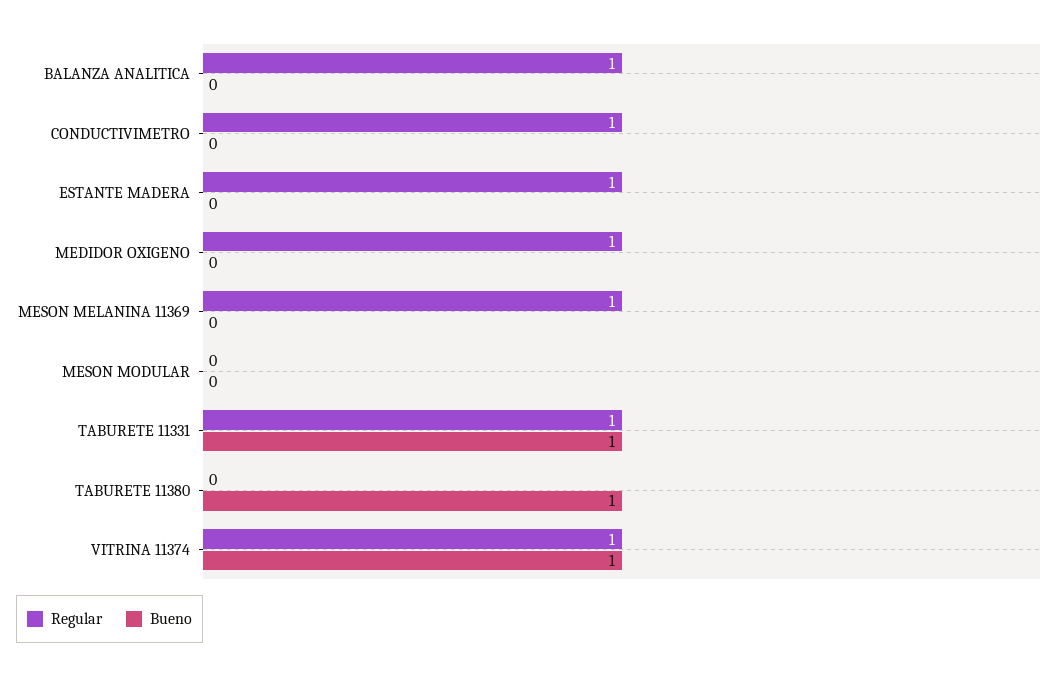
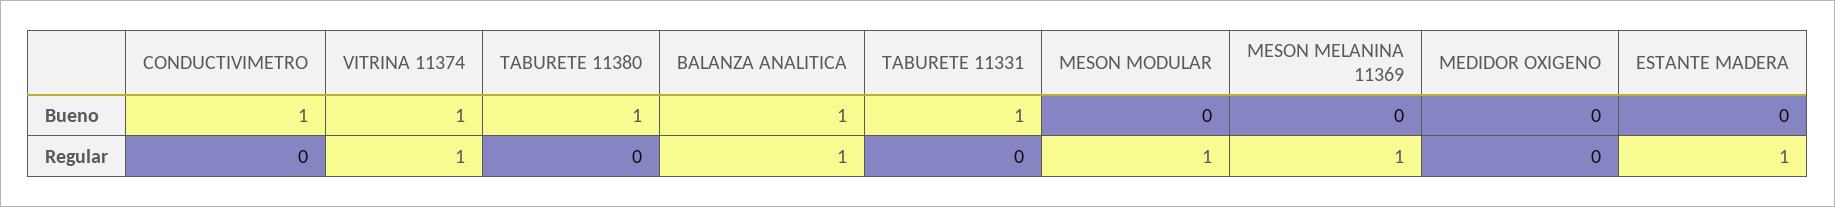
Bueno, BALANZA ANALITICA: 0 -> 1
Regular, CONDUCTIVIMETRO: 1 -> 0
Bueno, CONDUCTIVIMETRO: 0 -> 1
Regular, MEDIDOR OXIGENO: 1 -> 0
Regular, MESON MODULAR: 0 -> 1
Regular, TABURETE 11331: 1 -> 0

